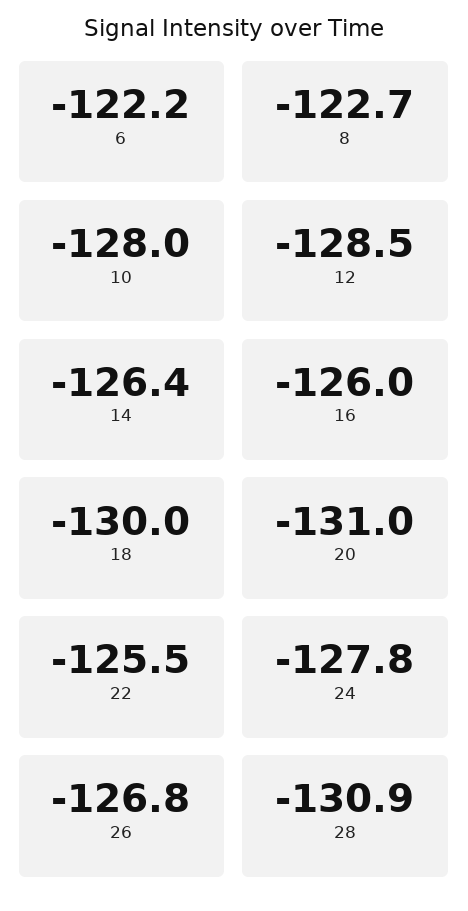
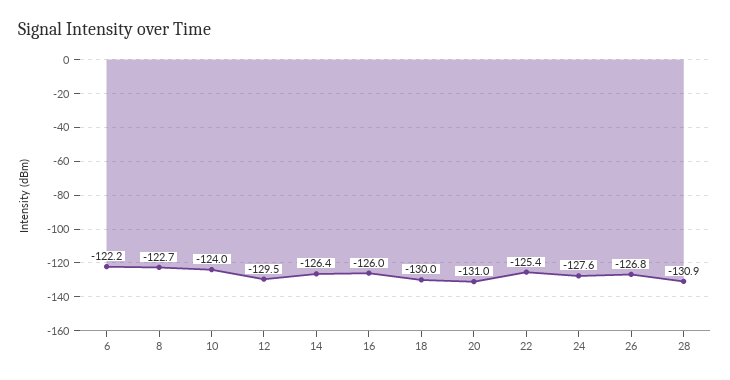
10: -128 -> -124
12: -128.5 -> -129.5
22: -125.5 -> -125.4
24: -127.8 -> -127.6

